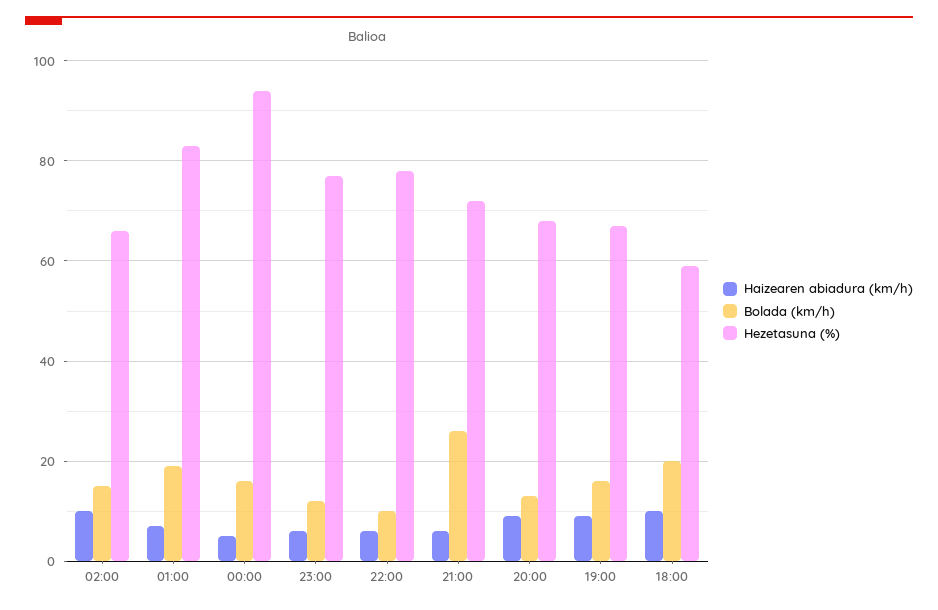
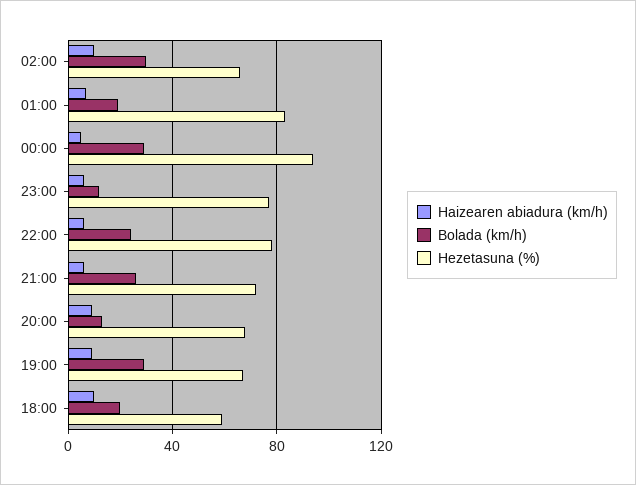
Bolada (km/h), 02:00: 15 -> 30
Bolada (km/h), 00:00: 15 -> 30
Bolada (km/h), 22:00: 10 -> 25
Bolada (km/h), 19:00: 15 -> 30

